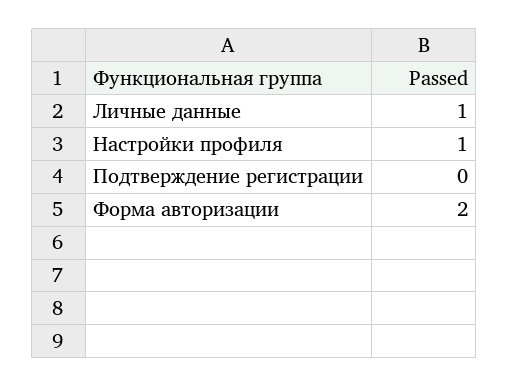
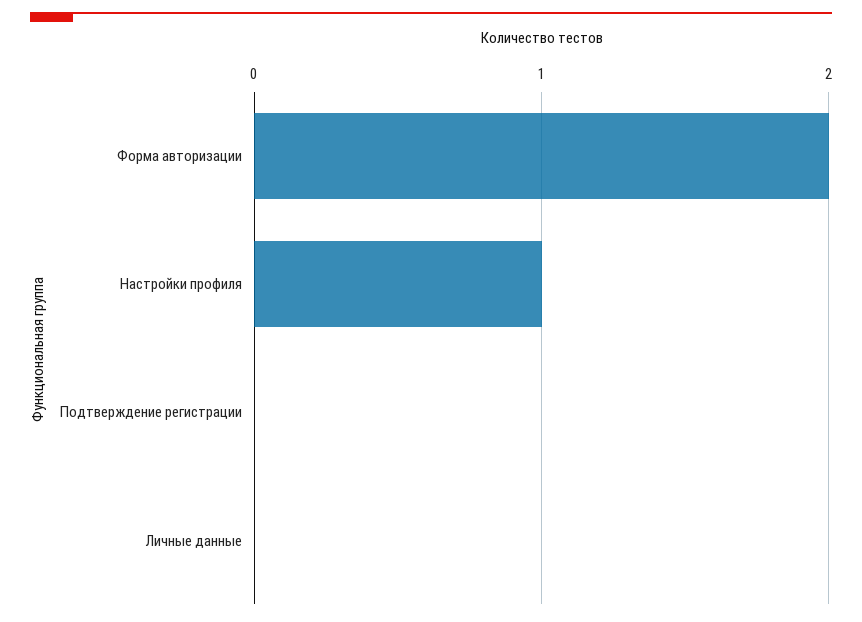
Личные данные: 1 -> 0

